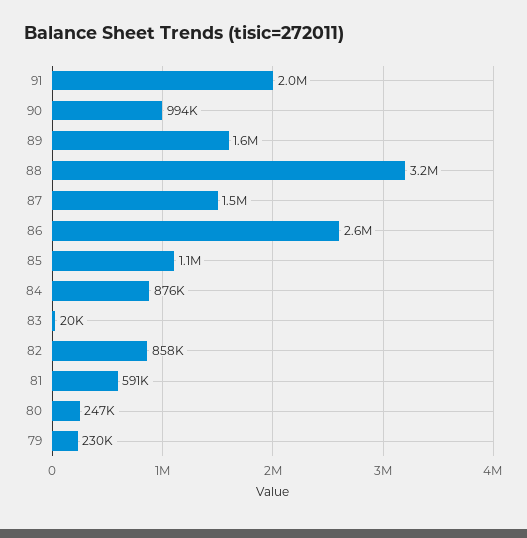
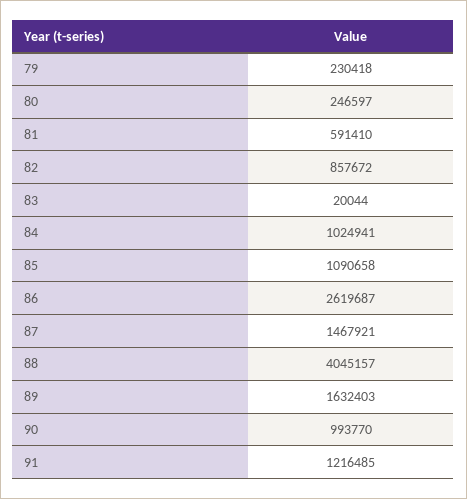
91: 2000000 -> 1216485
88: 3200000 -> 4045157
84: 876000 -> 1024941

